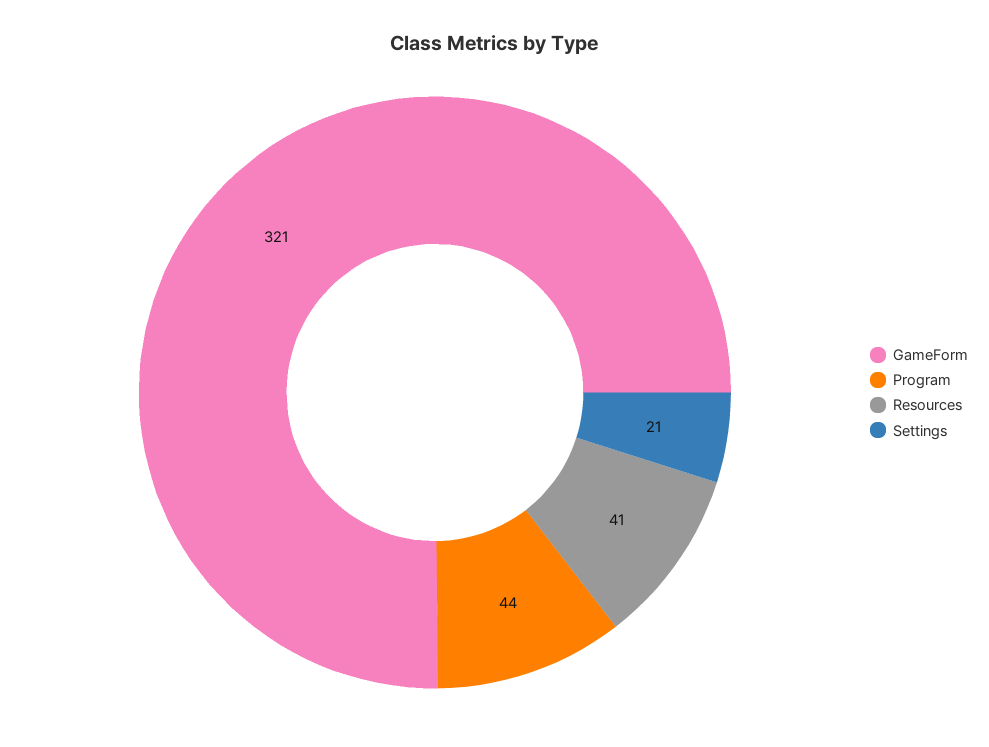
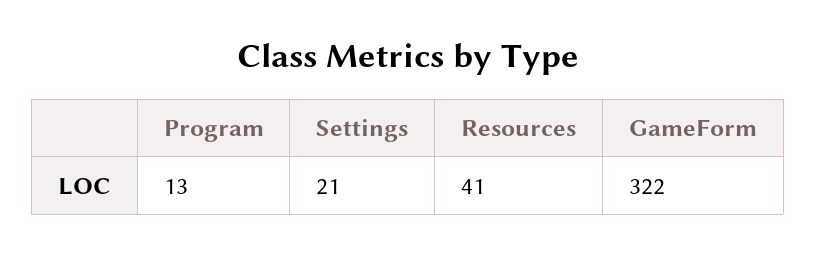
GameForm: 321 -> 322
Program: 44 -> 13

